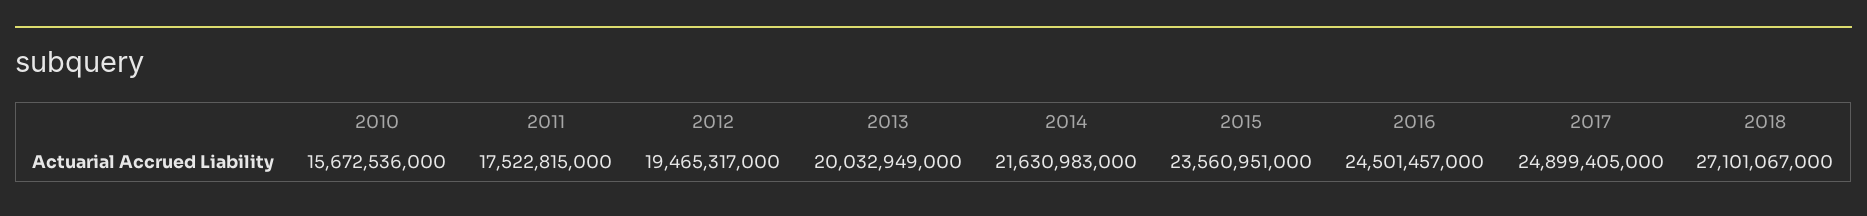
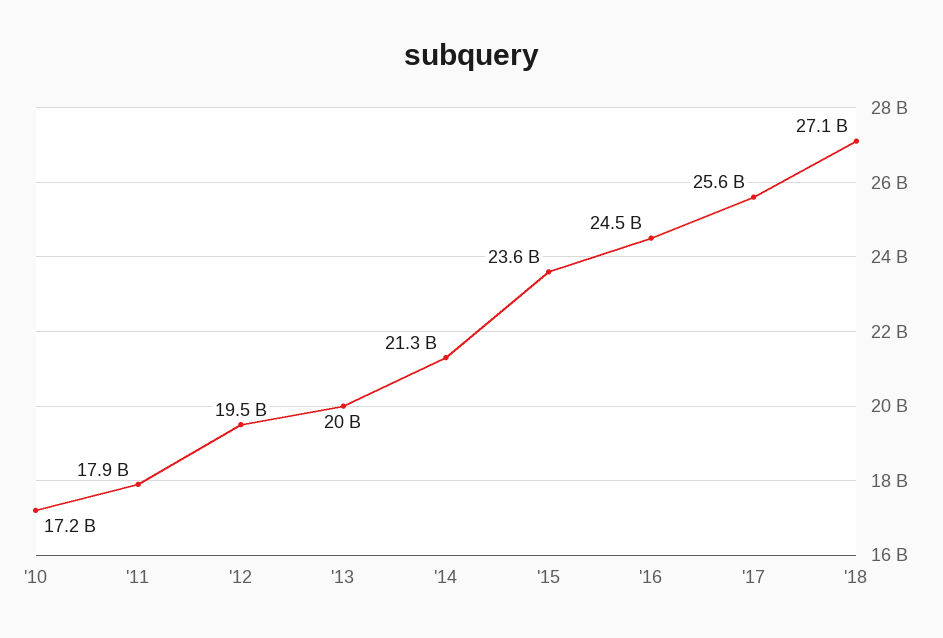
2010: 15672536000 -> 17200000000
2011: 17522815000 -> 17900000000
2014: 21630983000 -> 21300000000
2017: 24899405000 -> 25600000000

